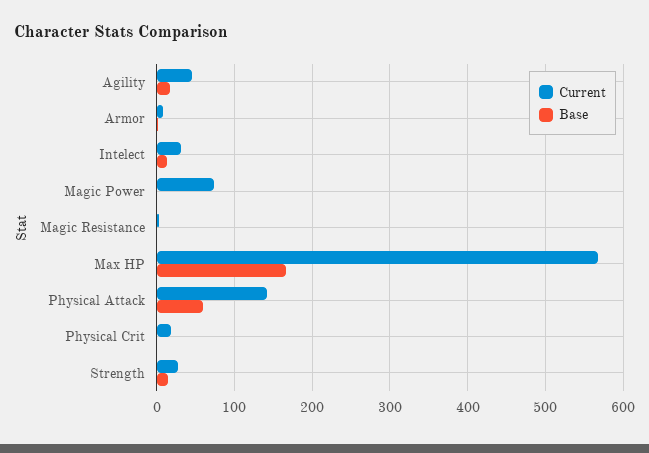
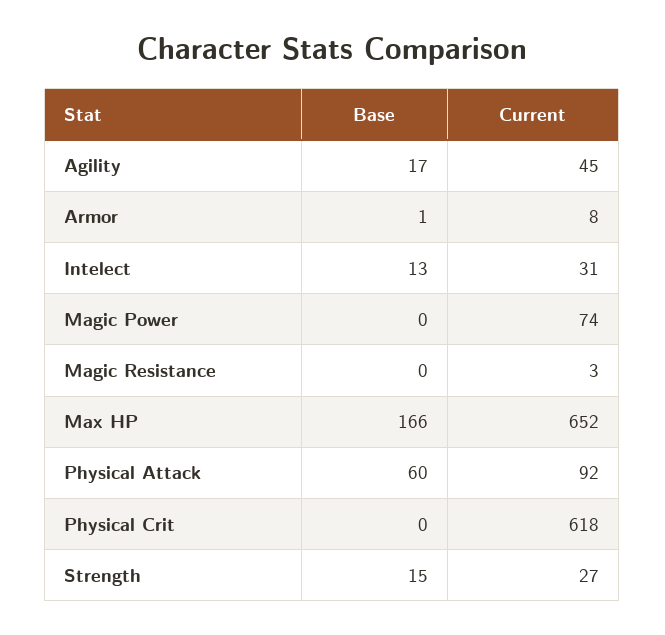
Current, Max HP: 570 -> 652
Current, Physical Attack: 140 -> 92
Current, Physical Crit: 20 -> 618

